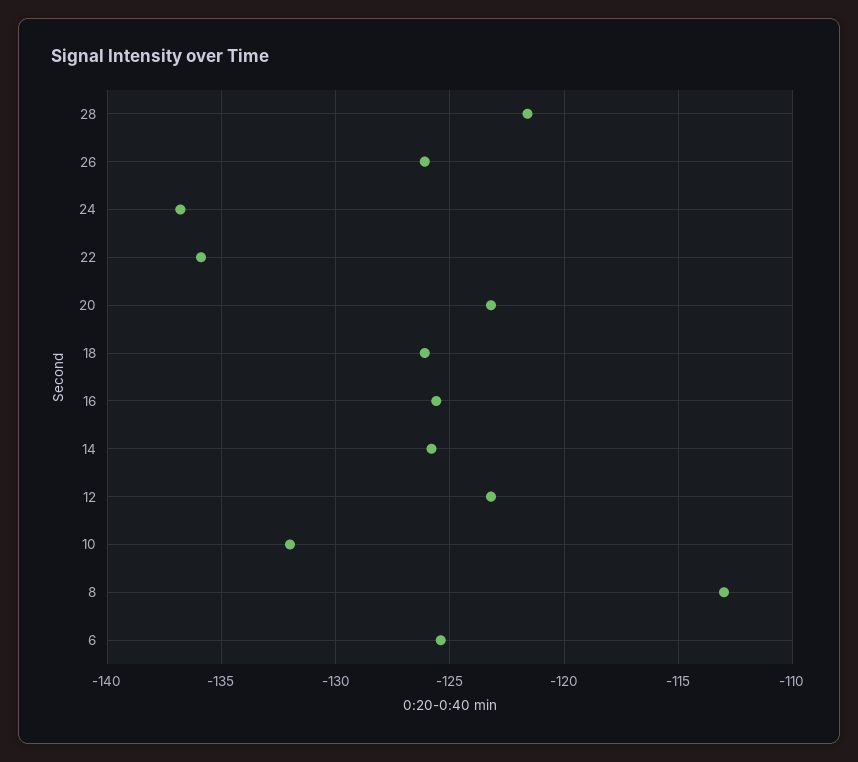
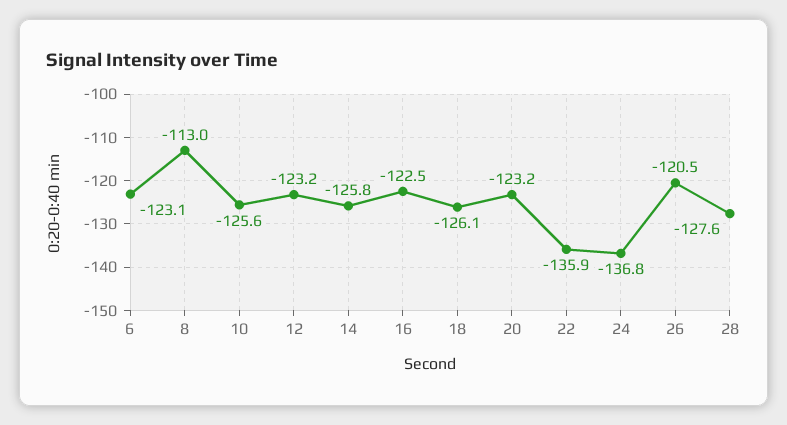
28: -121.5 -> -127.6
26: -126 -> -120.5
16: -125.5 -> -122.5
10: -132 -> -125.6
6: -125.5 -> -123.1

